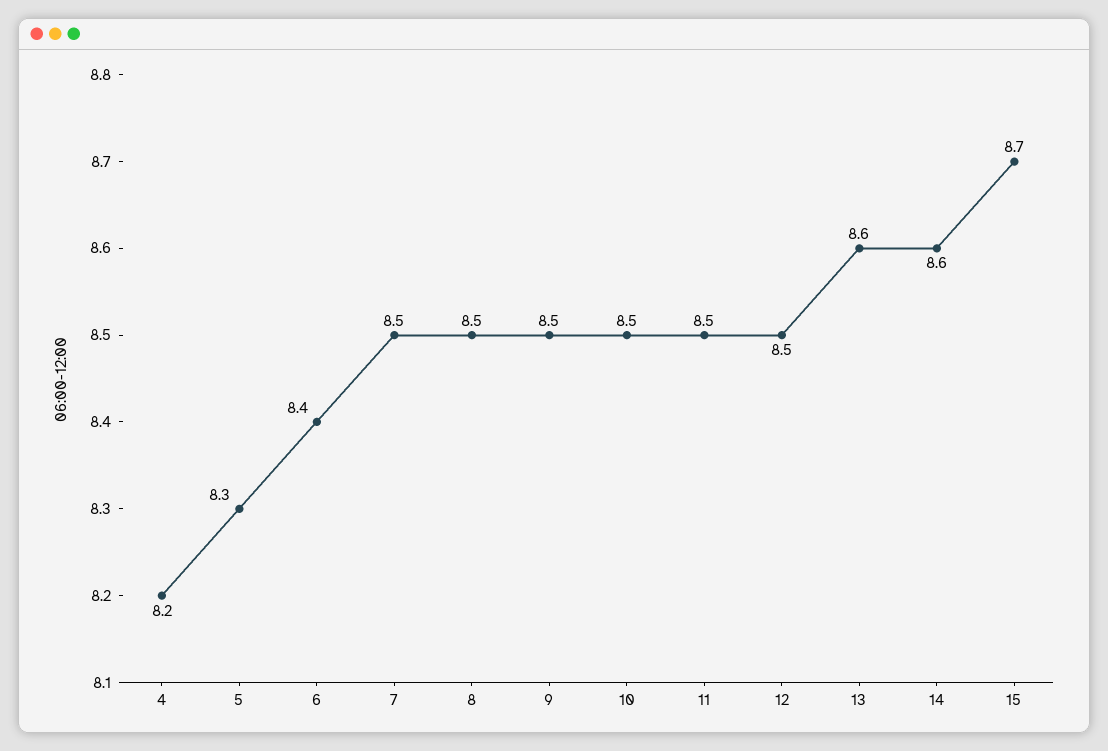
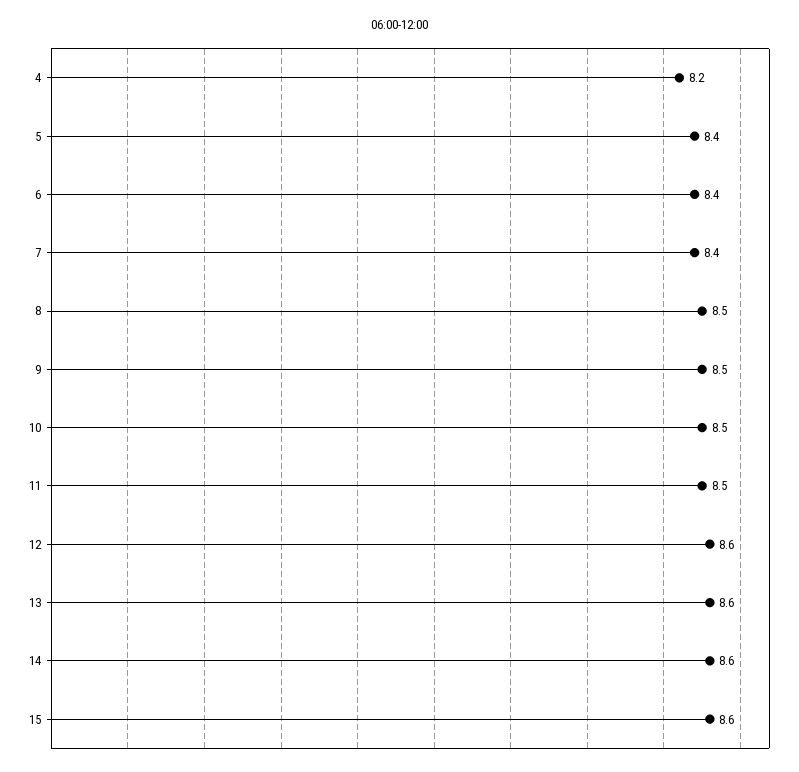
5: 8.3 -> 8.4
7: 8.5 -> 8.4
12: 8.5 -> 8.6
15: 8.7 -> 8.6

